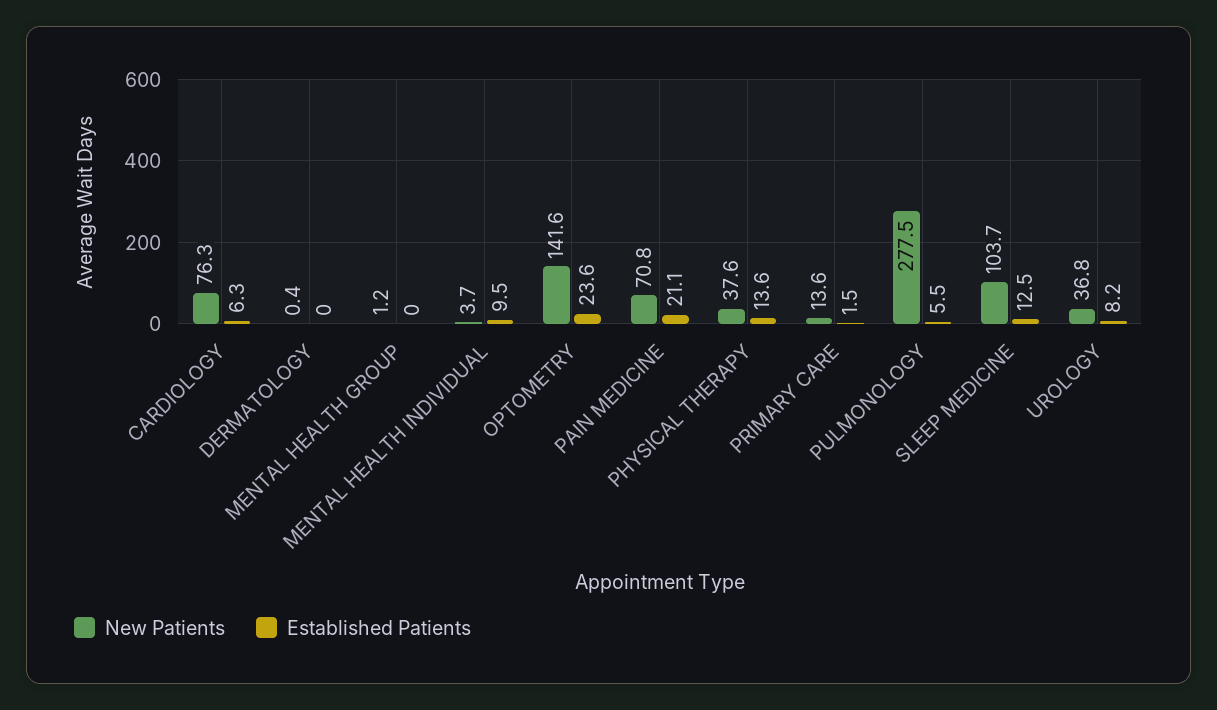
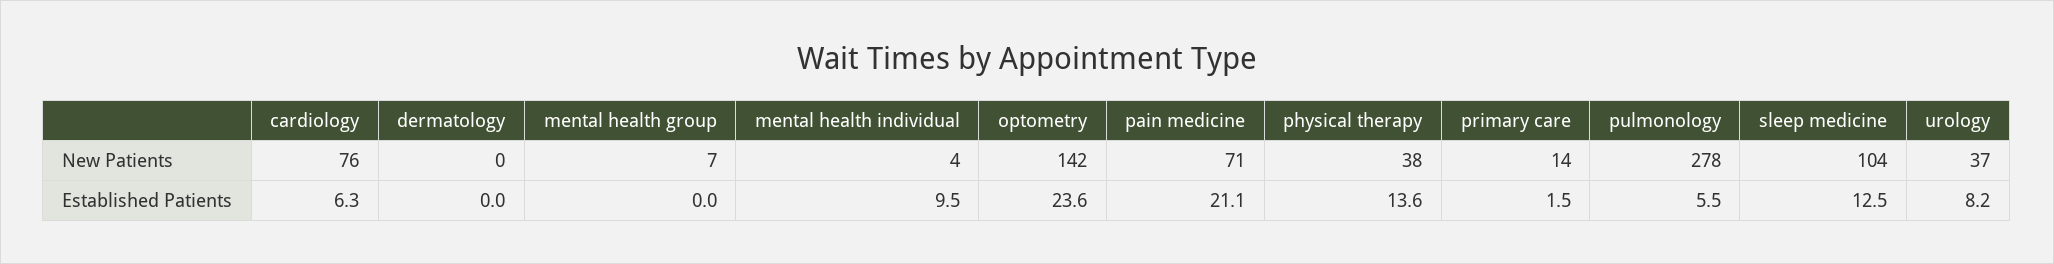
New Patients, MENTAL HEALTH GROUP: 1.2 -> 7

